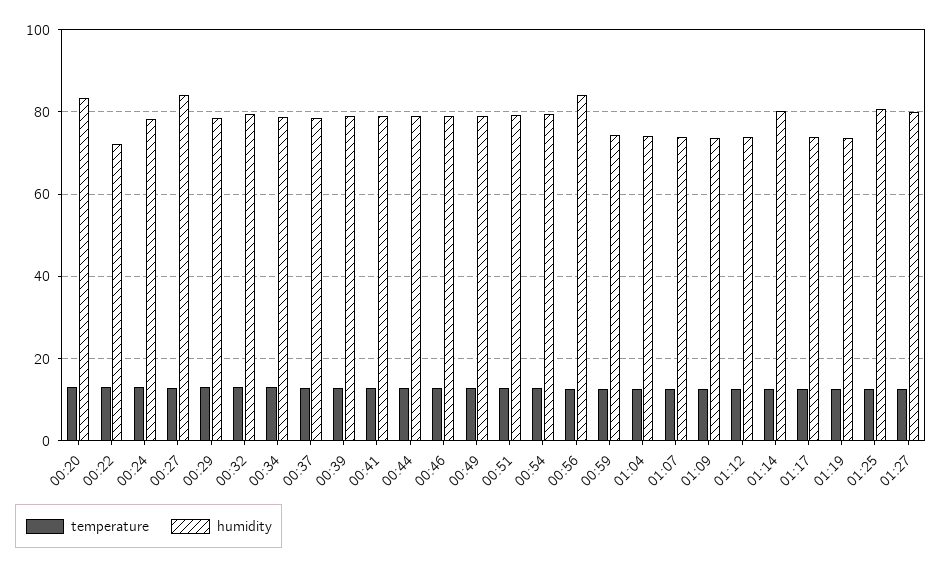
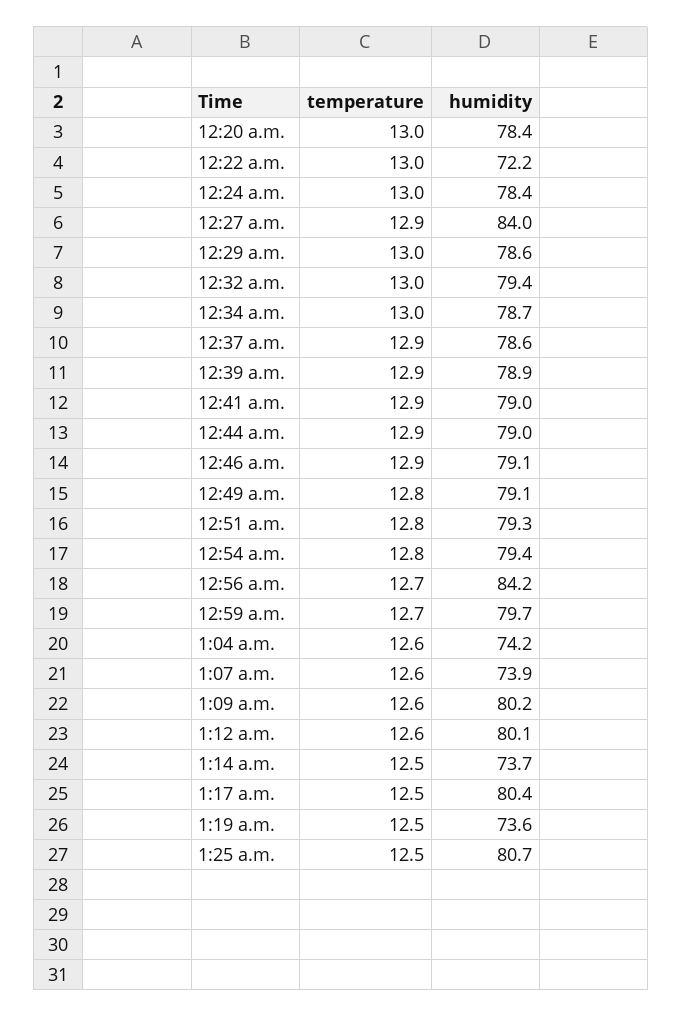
humidity, 00:20: 84 -> 78.4
humidity, 00:59: 74 -> 79.7
humidity, 01:09: 74 -> 80.2
humidity, 01:12: 74 -> 80.1
humidity, 01:14: 80 -> 73.7
humidity, 01:17: 74 -> 80.4
temperature, 01:27: 12 -> none
humidity, 01:27: 80 -> none

